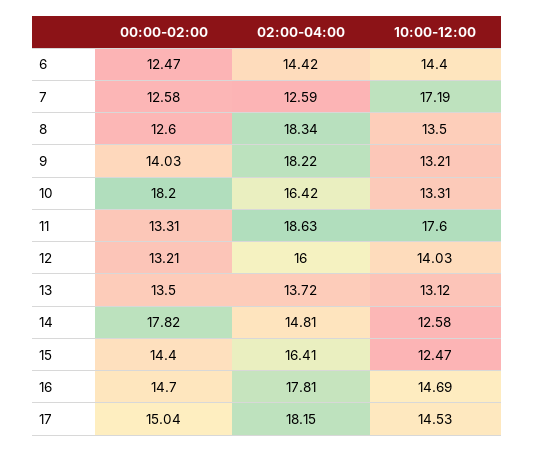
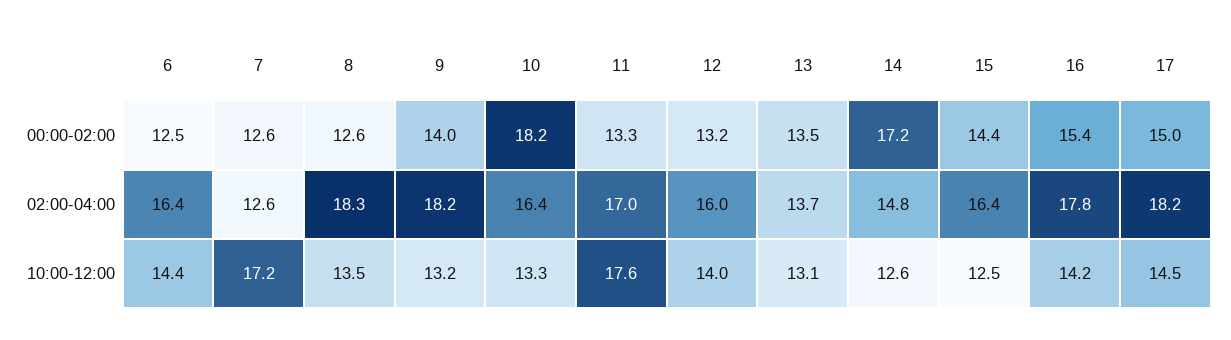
02:00-04:00, 6: 14.42 -> 16.4
02:00-04:00, 11: 18.63 -> 17
00:00-02:00, 14: 17.82 -> 17.2
00:00-02:00, 16: 14.7 -> 15.4
10:00-12:00, 16: 14.69 -> 14.2

